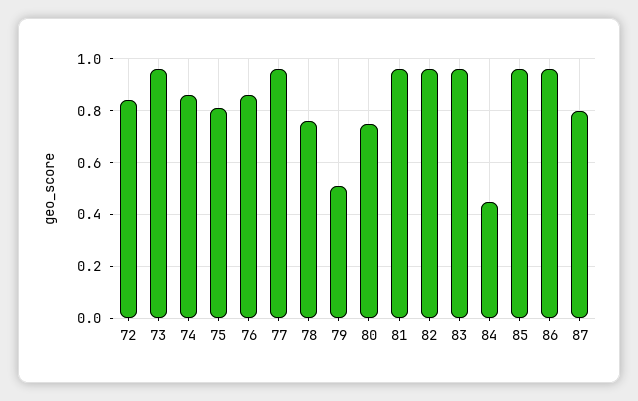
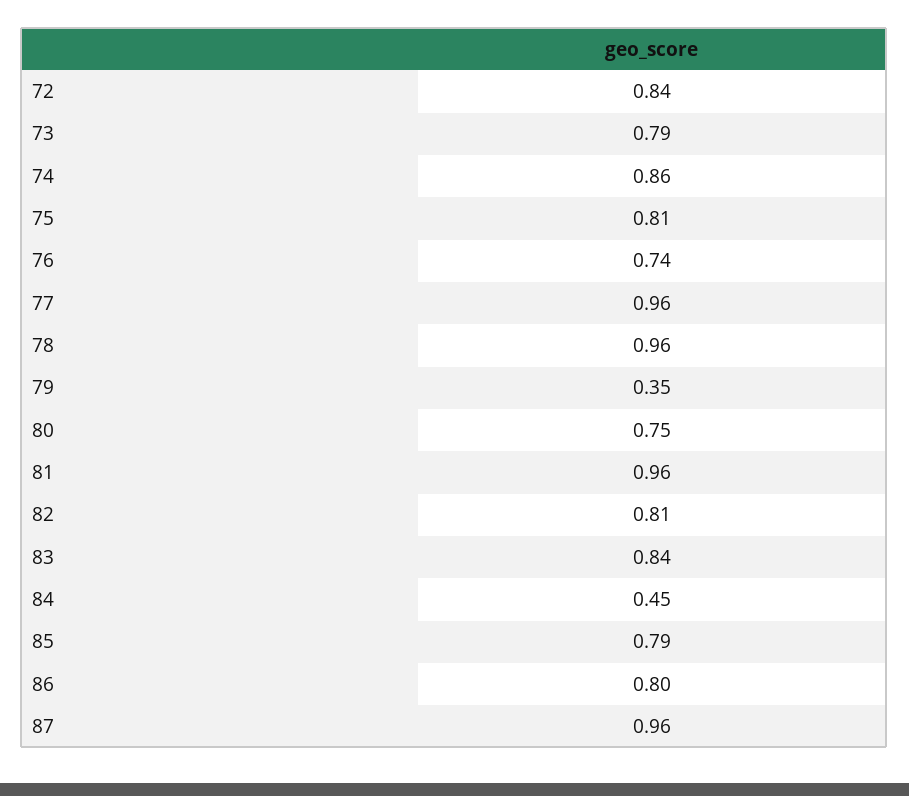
73: 0.95 -> 0.79
76: 0.85 -> 0.74
78: 0.75 -> 0.96
79: 0.5 -> 0.35
82: 0.95 -> 0.81
83: 0.95 -> 0.84
85: 0.95 -> 0.79
86: 0.95 -> 0.8
87: 0.8 -> 0.96

